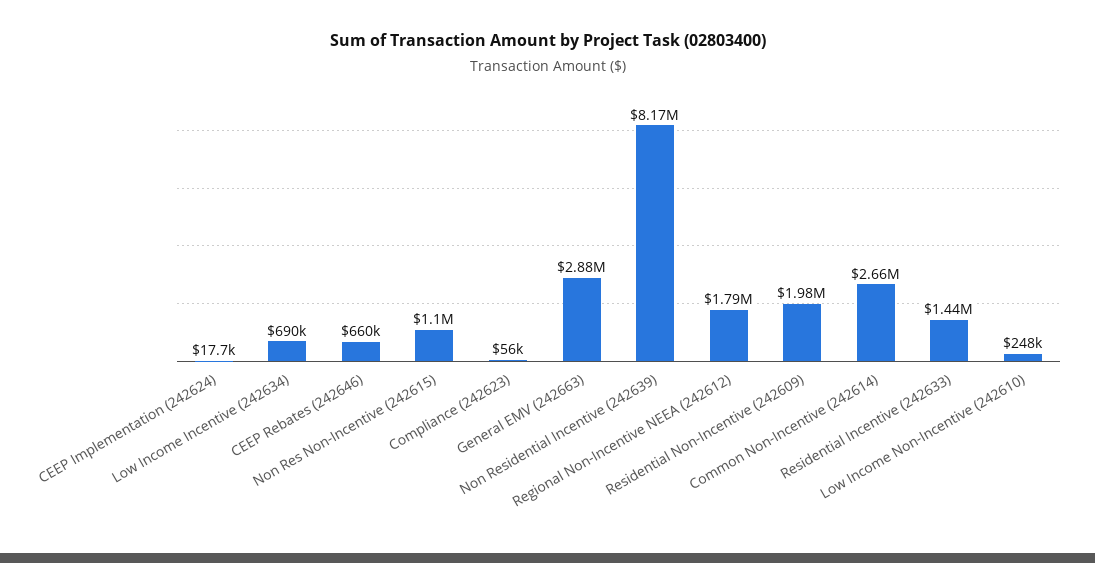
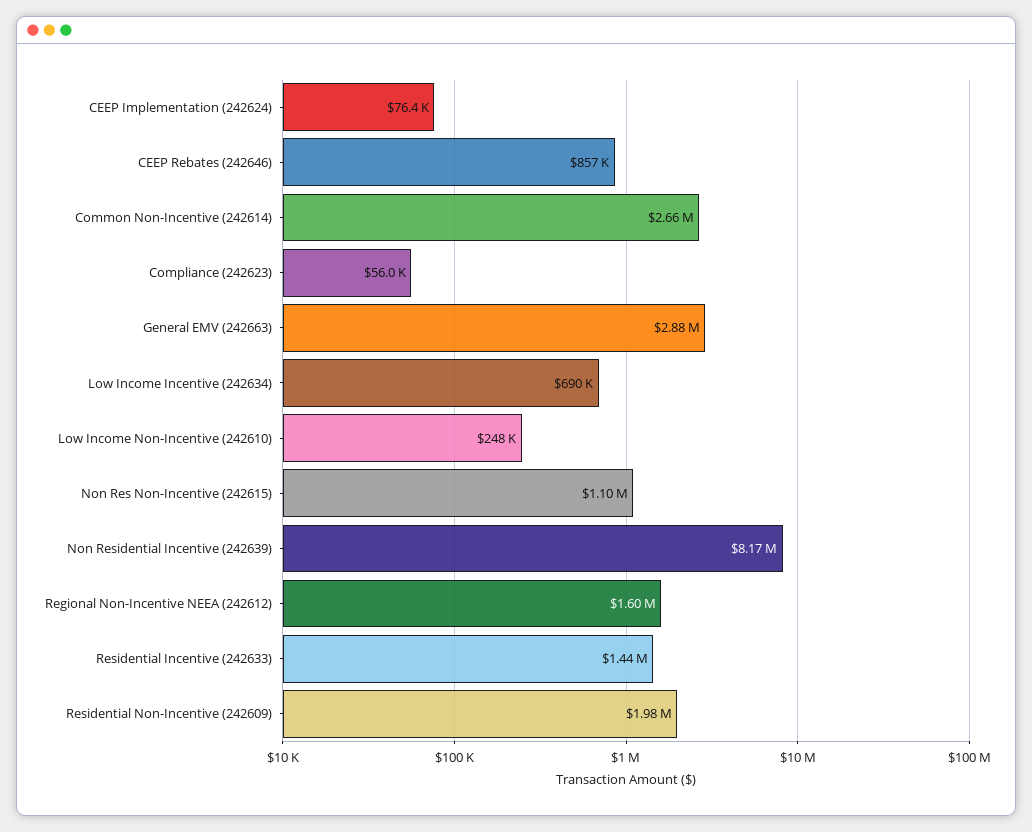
CEEP Implementation (242624): 17700 -> 76400
CEEP Rebates (242646): 660000 -> 857000
Regional Non-Incentive NEEA (242612): 1790000 -> 1600000

